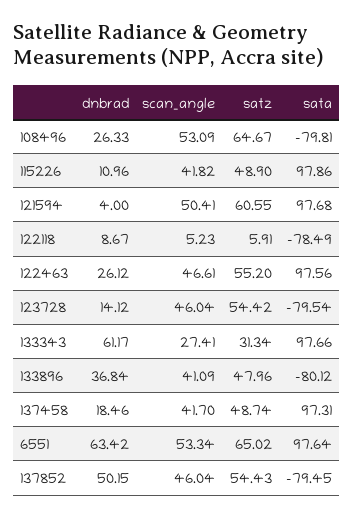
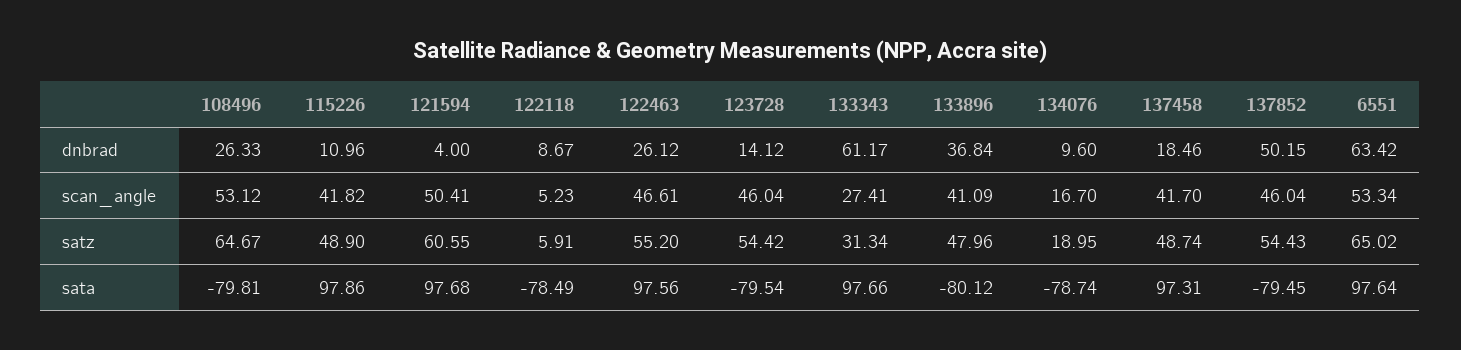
scan_angle, 108496: 53.09 -> 53.12
dnbrad, 134076: none -> 9.6
scan_angle, 134076: none -> 16.7
satz, 134076: none -> 18.95
sata, 134076: none -> -78.74

